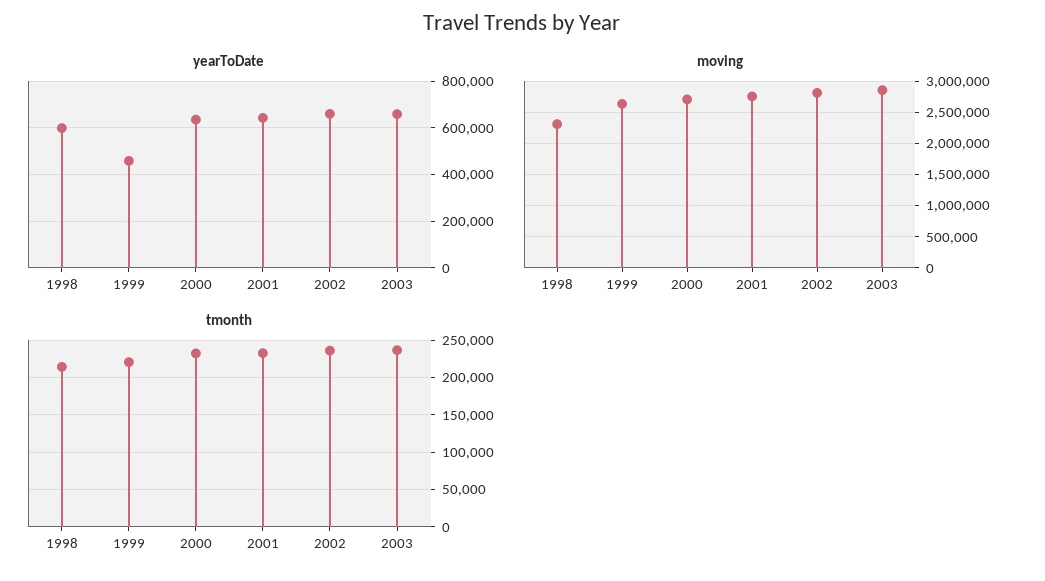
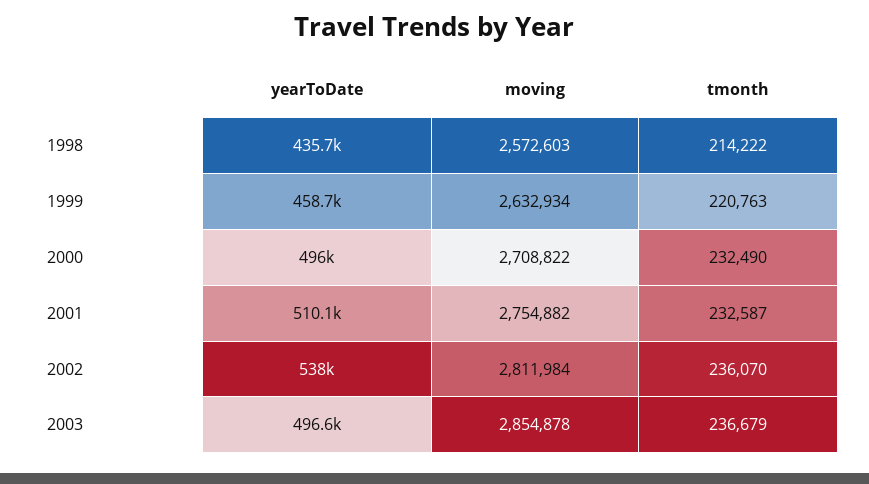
yearToDate, 1998: 600000 -> 435700
yearToDate, 2000: 650000 -> 496000
yearToDate, 2001: 650000 -> 510100
yearToDate, 2002: 650000 -> 538000
yearToDate, 2003: 650000 -> 496600
moving, 1998: 2300000 -> 2572603

